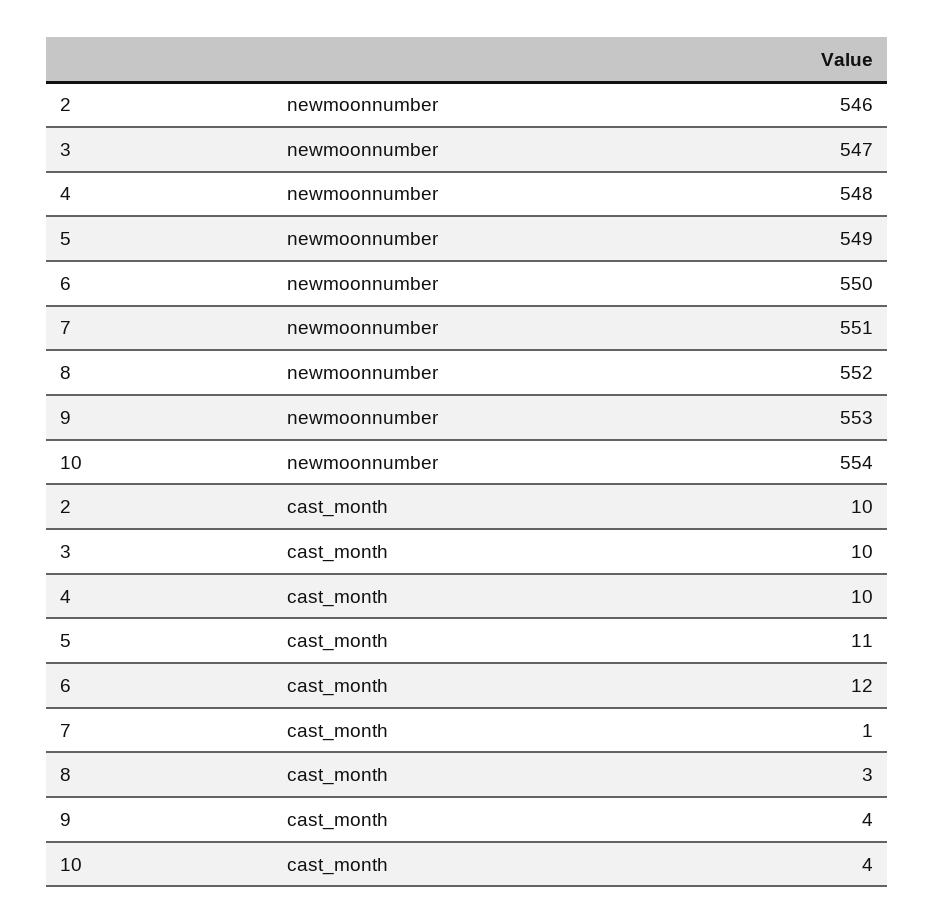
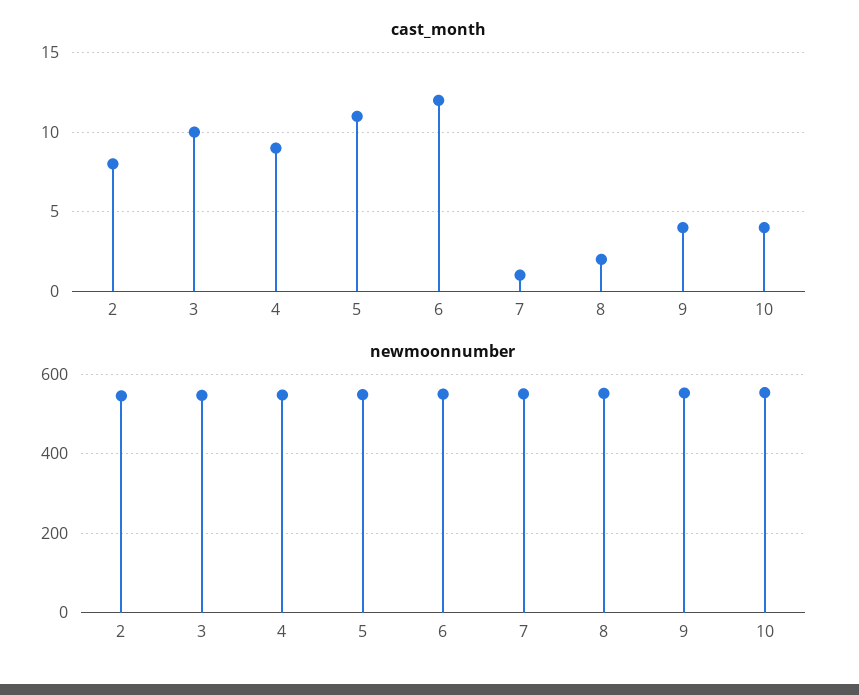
cast_month, 2: 10 -> 8
cast_month, 4: 10 -> 9
cast_month, 8: 3 -> 2

